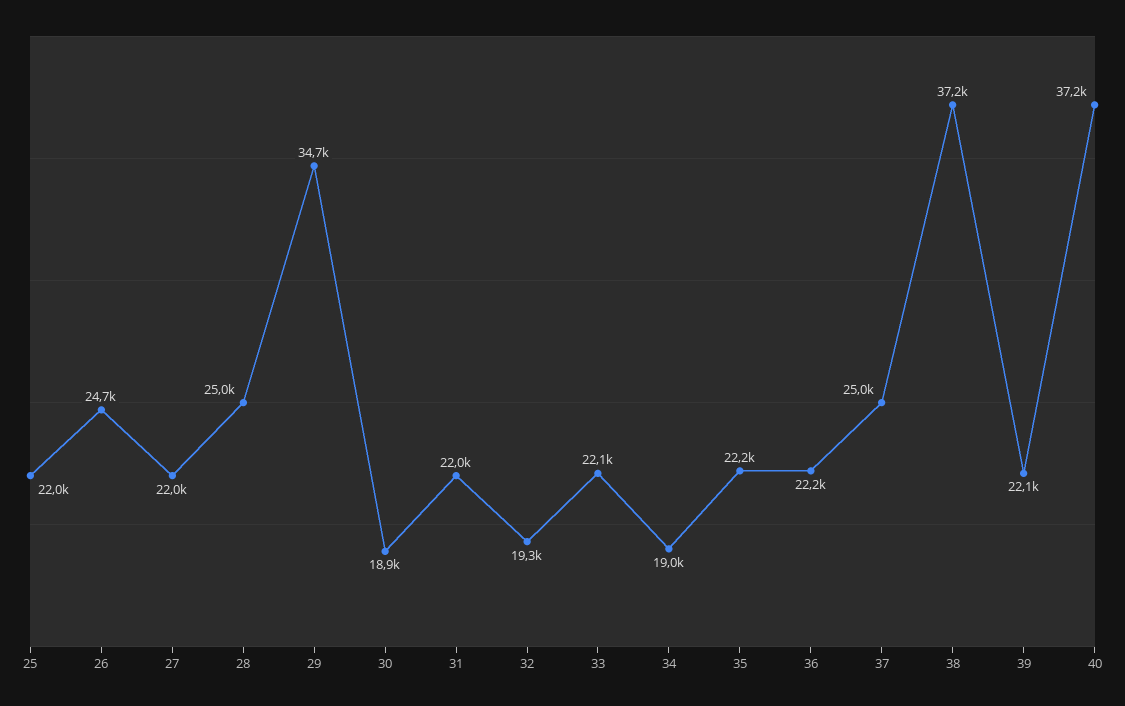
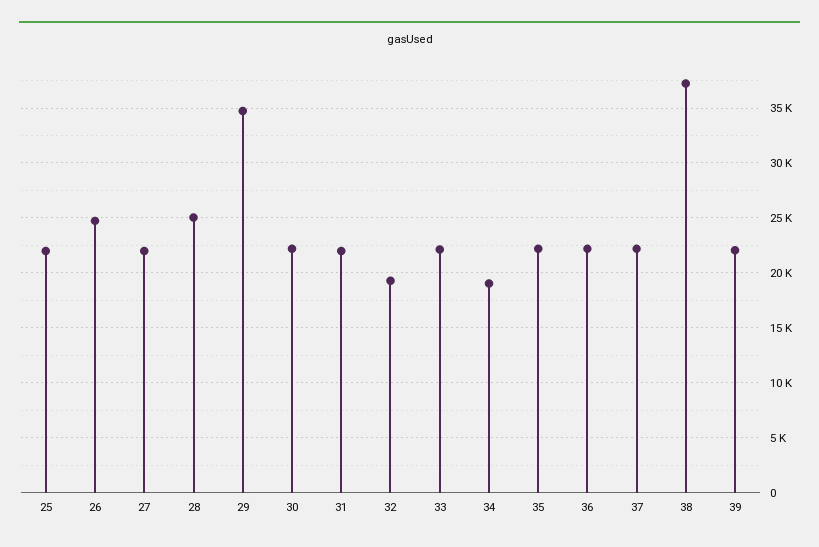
30: 18900 -> 22000
37: 25000 -> 22000
40: 37200 -> none

